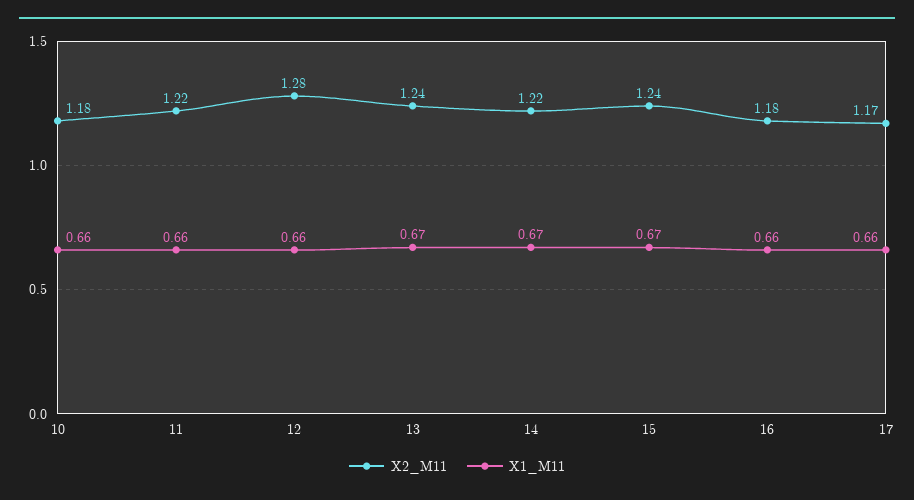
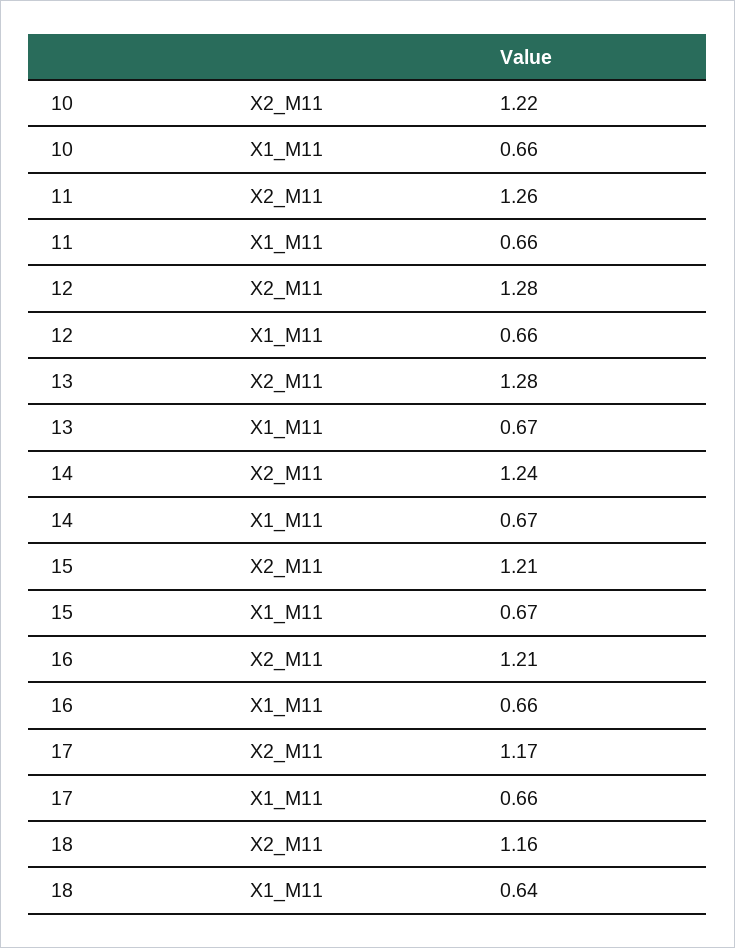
X2_M11, 10: 1.18 -> 1.22
X2_M11, 11: 1.22 -> 1.26
X2_M11, 13: 1.24 -> 1.28
X2_M11, 14: 1.22 -> 1.24
X2_M11, 15: 1.24 -> 1.21
X2_M11, 16: 1.18 -> 1.21
X2_M11, 18: none -> 1.16
X1_M11, 18: none -> 0.64

